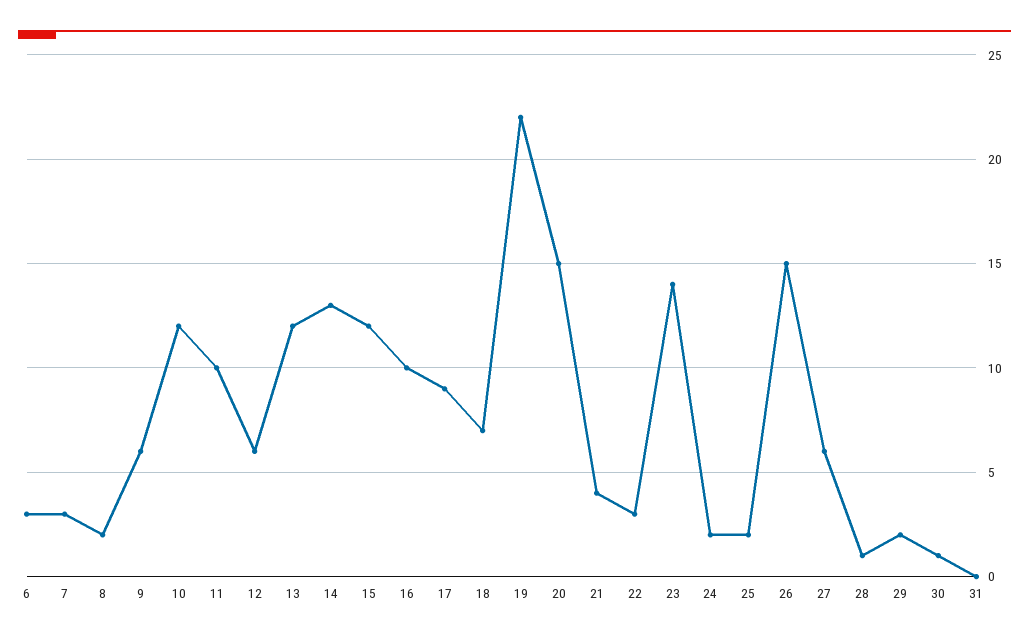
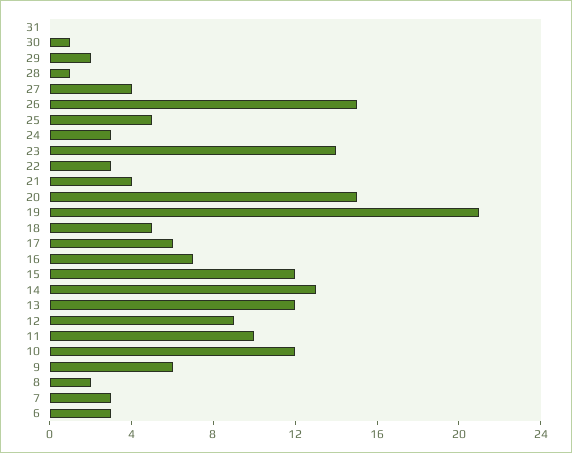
12: 6 -> 9
16: 10 -> 7
17: 9 -> 6
18: 7 -> 5
19: 22 -> 21
24: 2 -> 3
25: 2 -> 5
27: 6 -> 4

